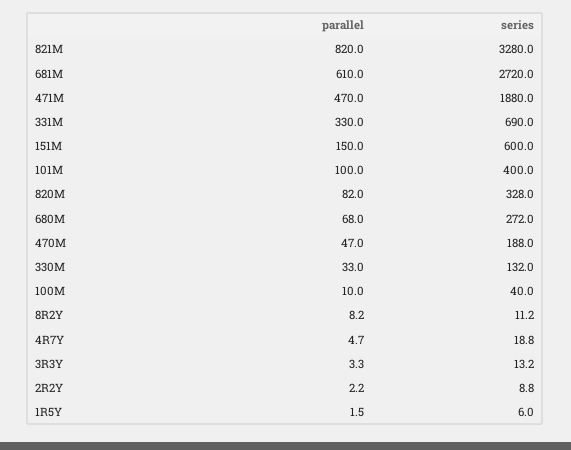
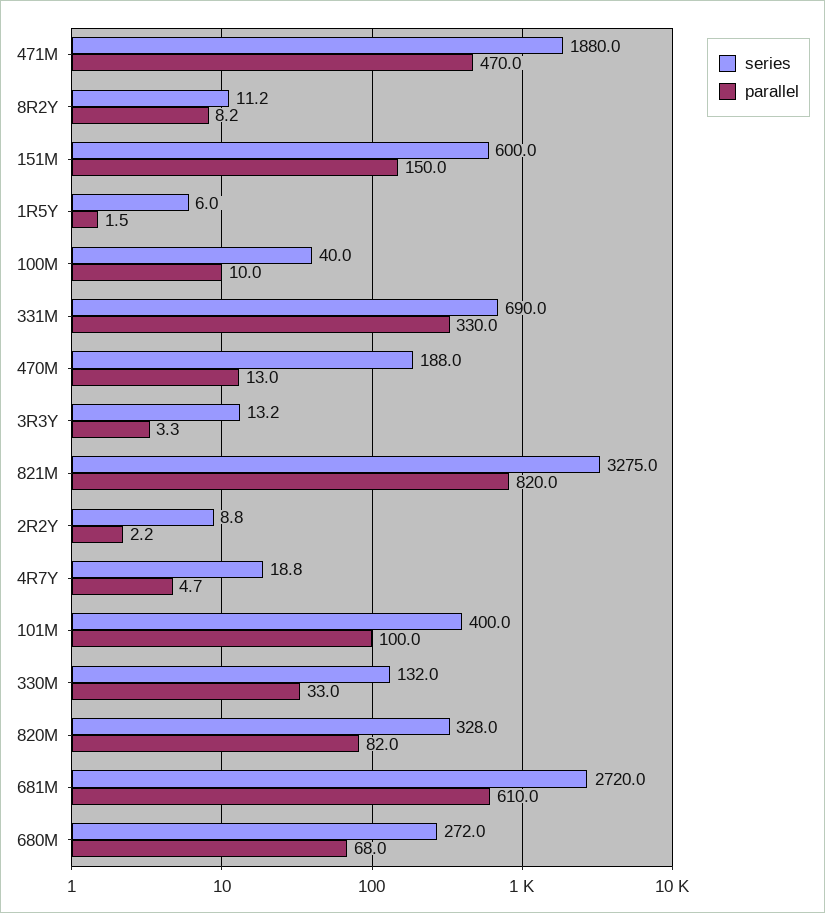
series, 821M: 3280 -> 3275
parallel, 470M: 47 -> 13

